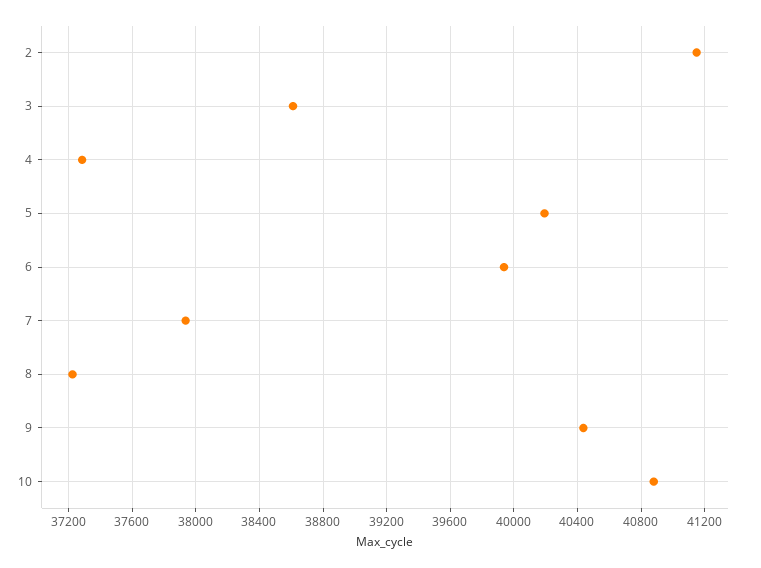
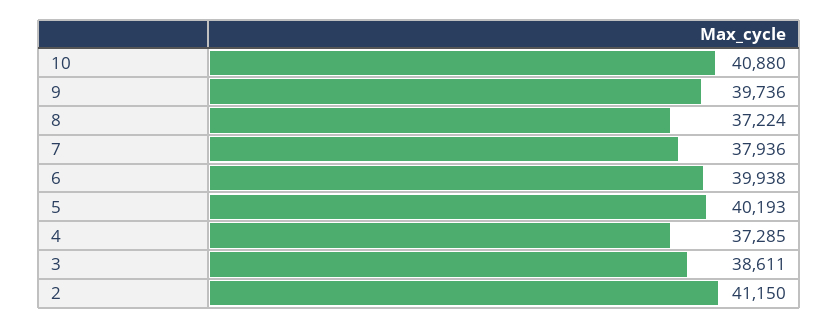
9: 40450 -> 39736

